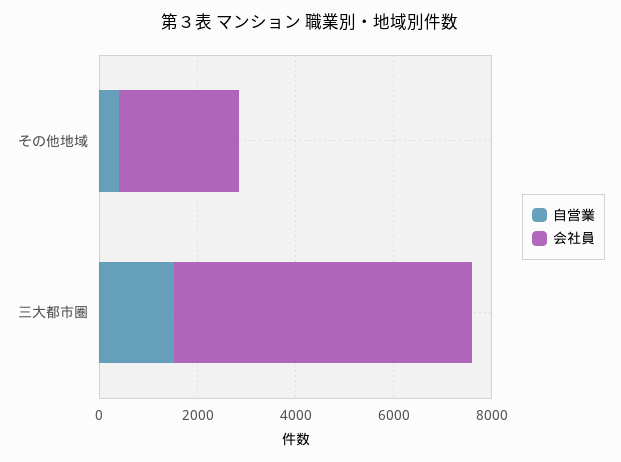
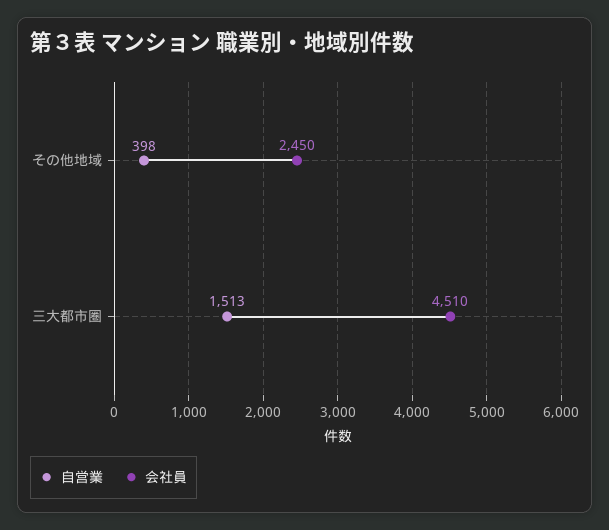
会社員, 三大都市圏: 6000 -> 4510

